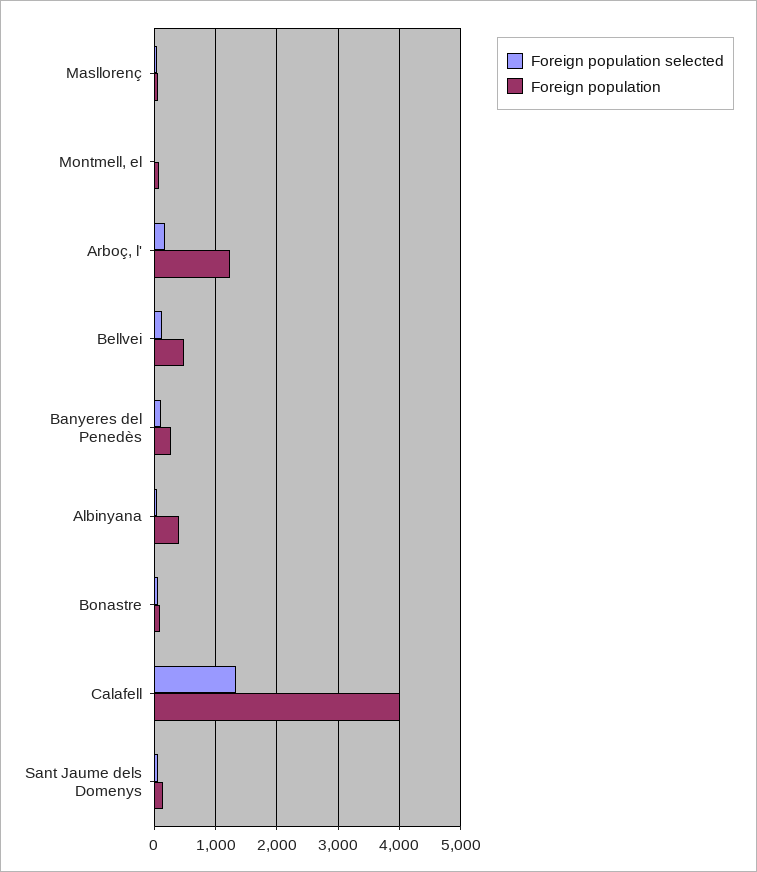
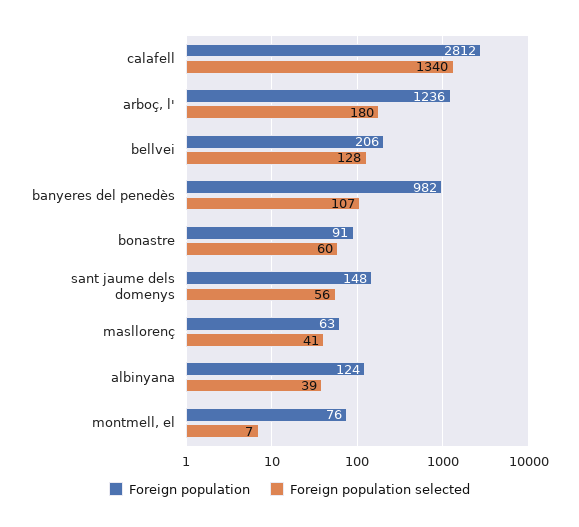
Foreign population, Bellvei: 500 -> 206
Foreign population, Banyeres del Penedès: 300 -> 982
Foreign population, Albinyana: 400 -> 124
Foreign population, Calafell: 4000 -> 2812

